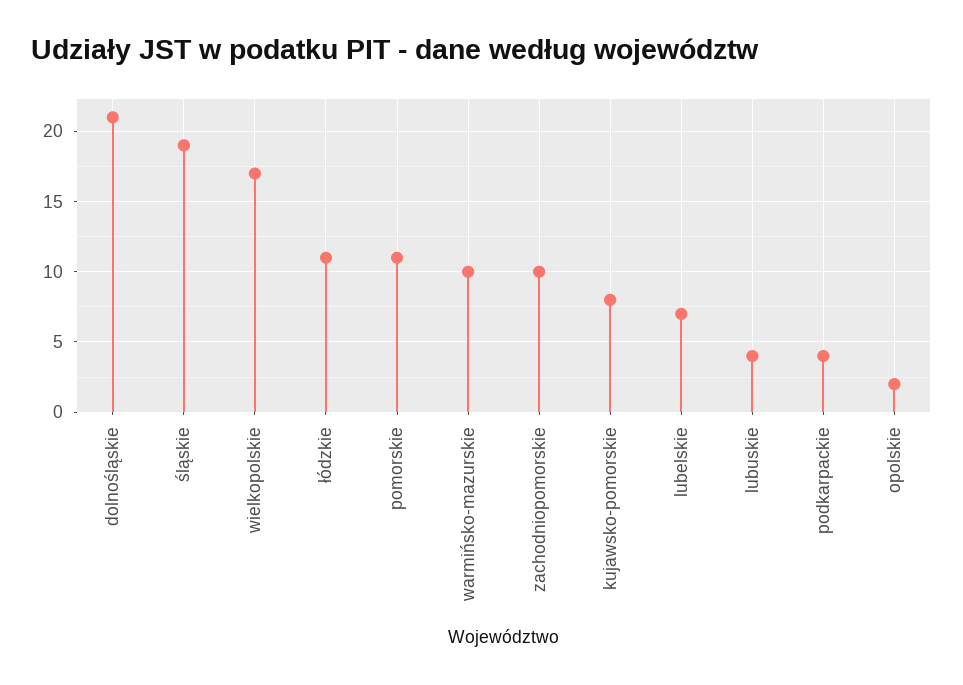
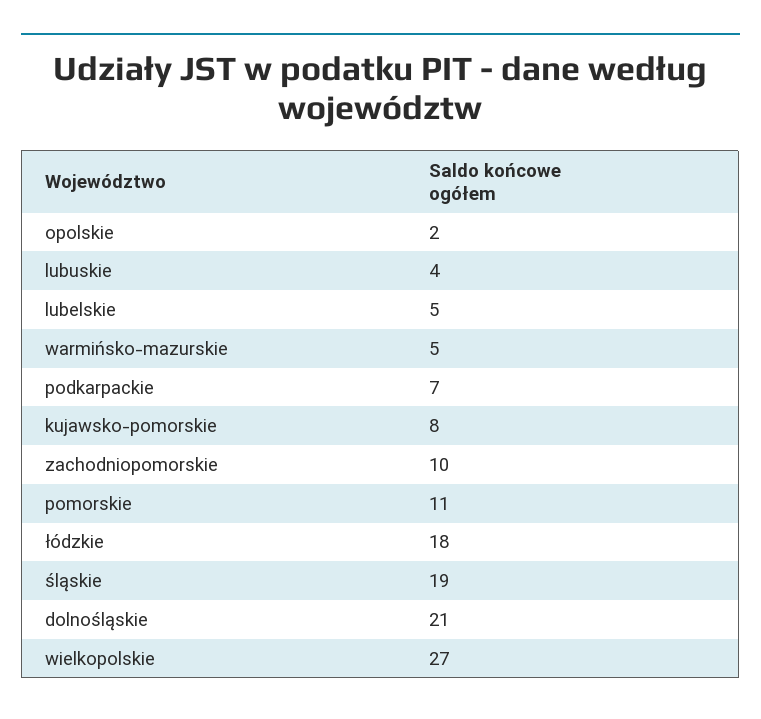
wielkopolskie: 17 -> 27
łódzkie: 11 -> 18
warmińsko-mazurskie: 10 -> 5
lubelskie: 7 -> 5
podkarpackie: 4 -> 7

